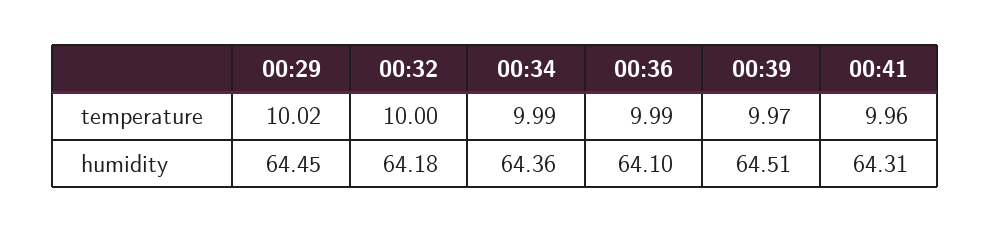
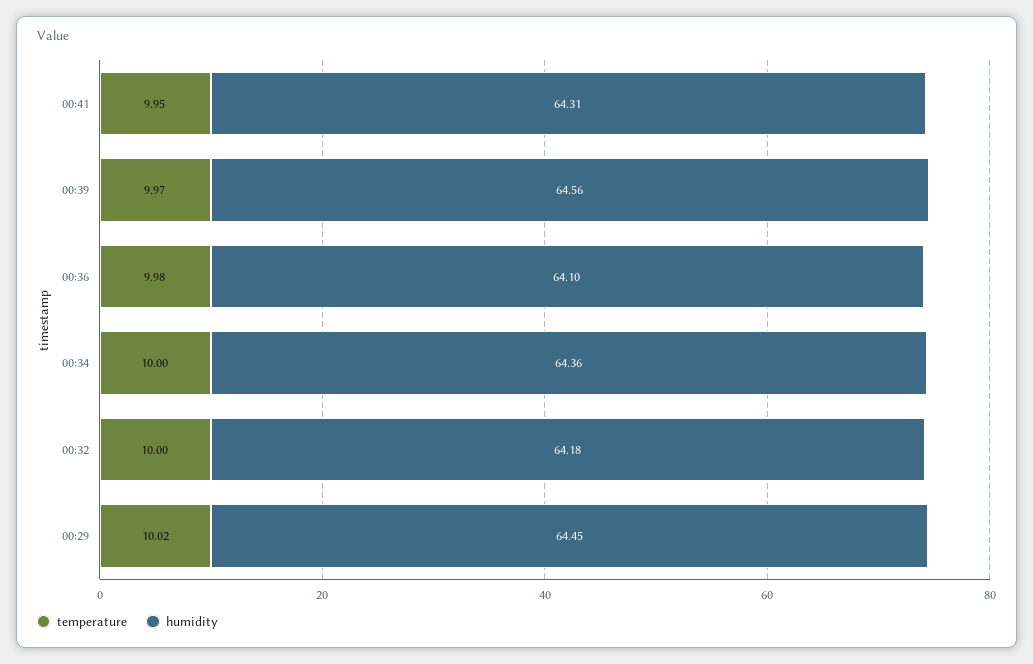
temperature, 00:34: 9.99 -> 10
temperature, 00:36: 9.99 -> 9.98
temperature, 00:41: 9.96 -> 9.95
humidity, 00:39: 64.51 -> 64.56

